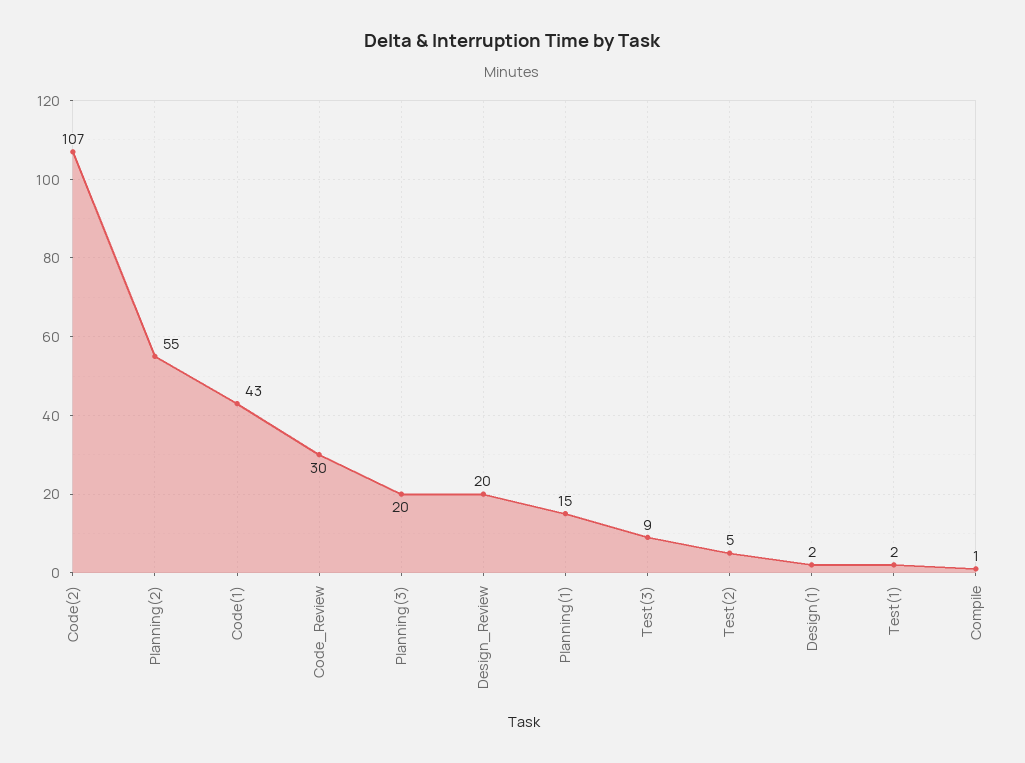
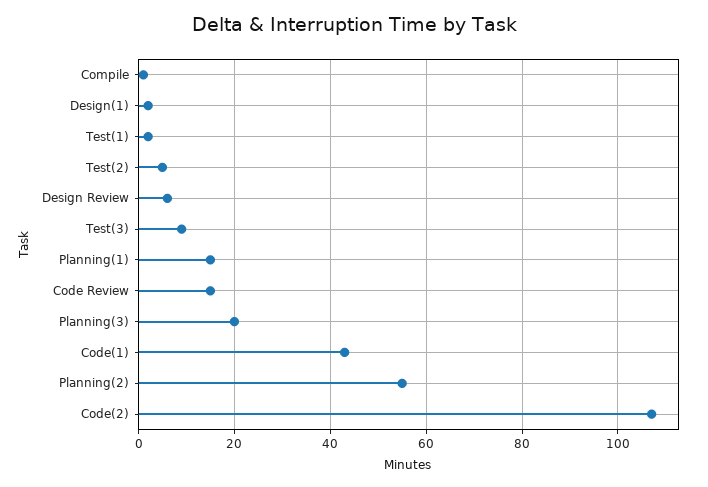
Code_Review: 30 -> 15
Design_Review: 20 -> 5

